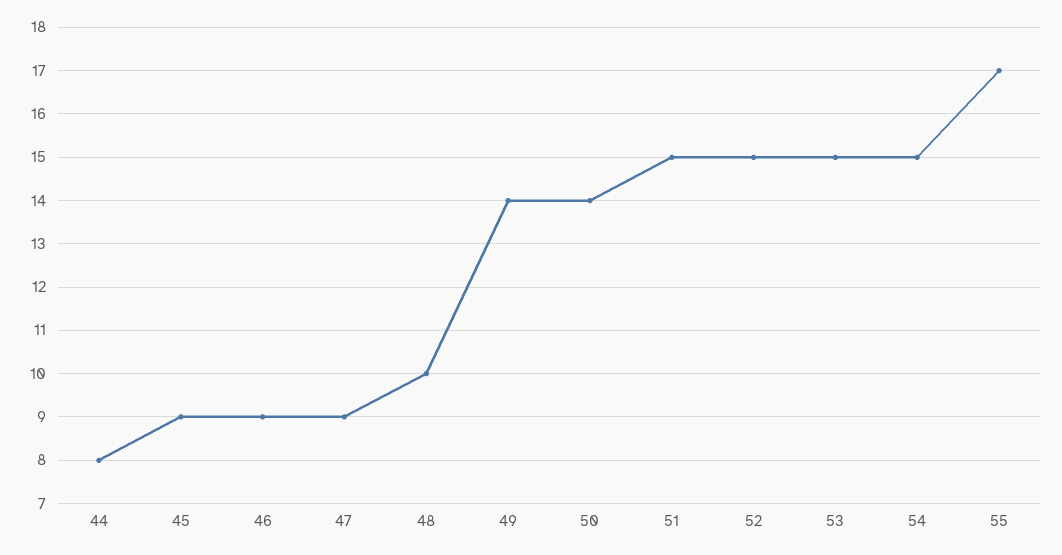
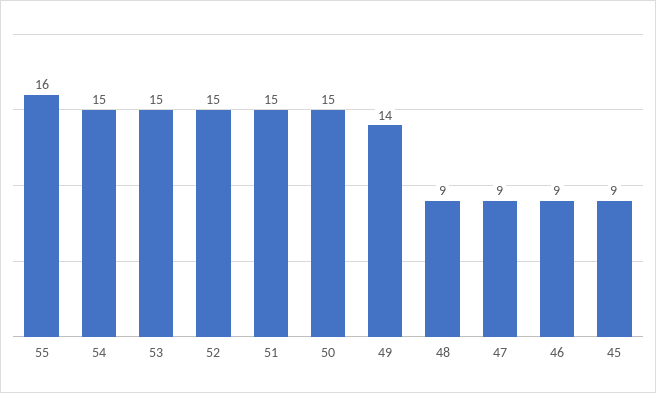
44: 8 -> none
48: 10 -> 9
50: 14 -> 15
55: 17 -> 16

